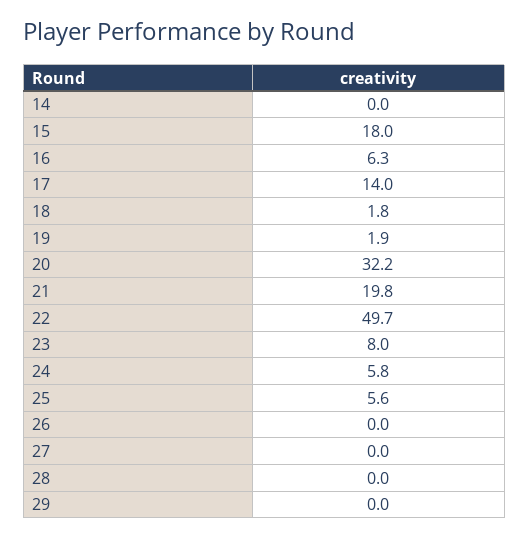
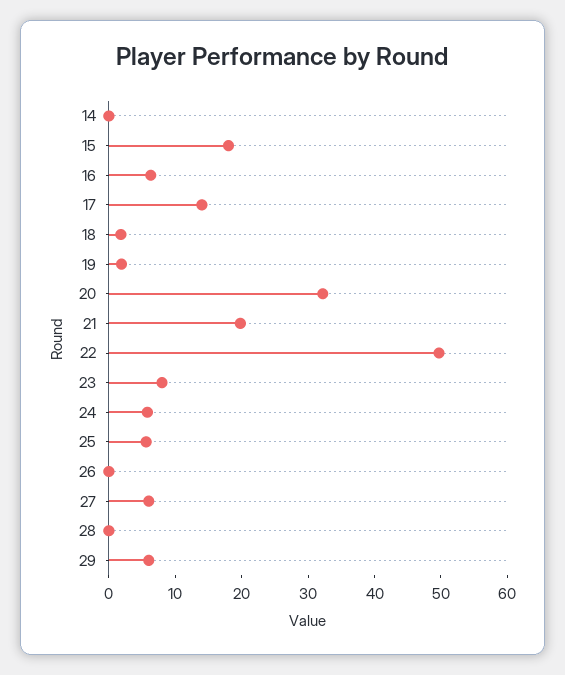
27: 0 -> 6
29: 0 -> 6

